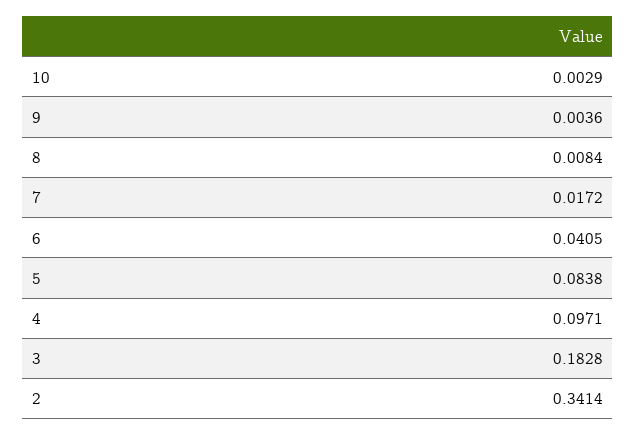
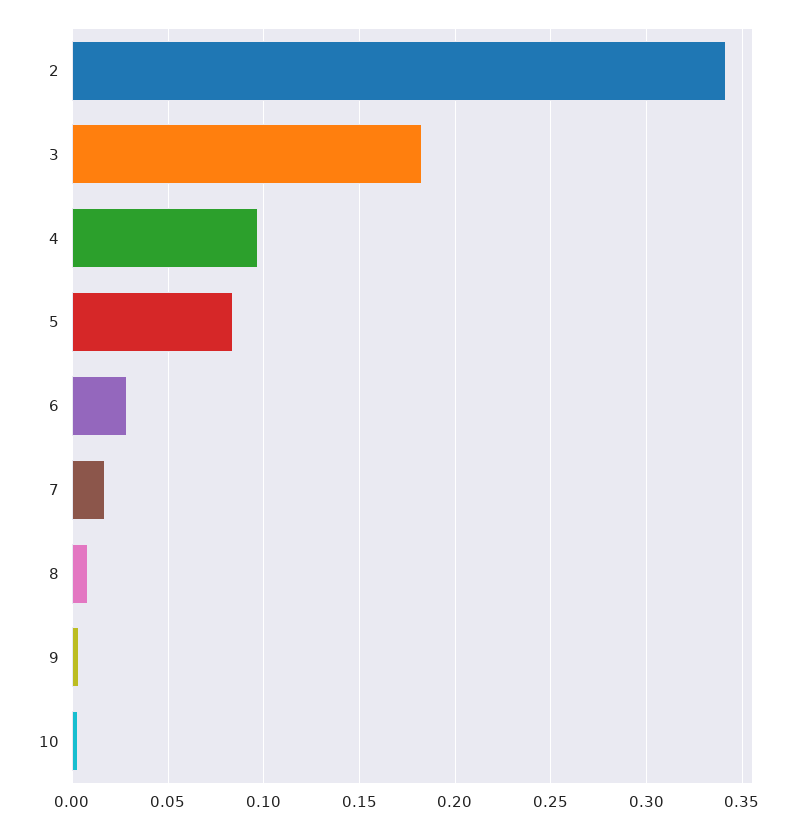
6: 0.0405 -> 0.03

